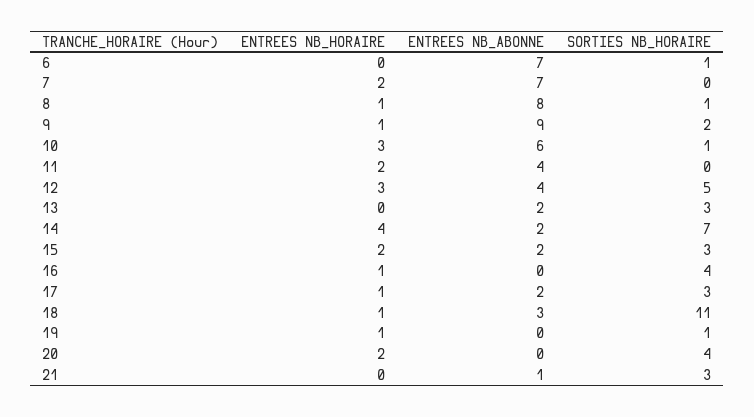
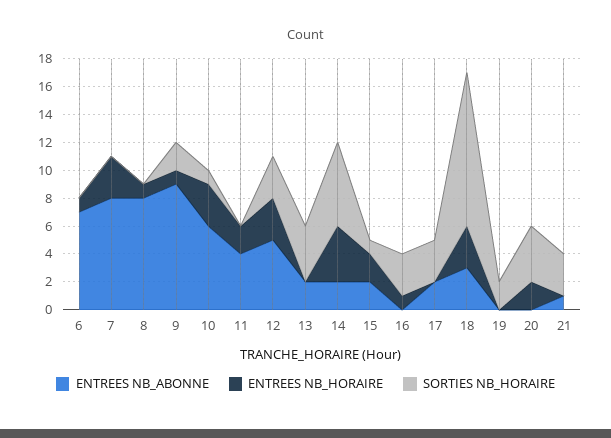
ENTREES NB_HORAIRE, 6: 0 -> 1
SORTIES NB_HORAIRE, 6: 1 -> 0
ENTREES NB_HORAIRE, 7: 2 -> 3
ENTREES NB_ABONNE, 7: 7 -> 8
SORTIES NB_HORAIRE, 8: 1 -> 0
ENTREES NB_ABONNE, 12: 4 -> 5
SORTIES NB_HORAIRE, 12: 5 -> 3
SORTIES NB_HORAIRE, 13: 3 -> 4
SORTIES NB_HORAIRE, 14: 7 -> 6
SORTIES NB_HORAIRE, 15: 3 -> 1
SORTIES NB_HORAIRE, 16: 4 -> 3
ENTREES NB_HORAIRE, 17: 1 -> 0
ENTREES NB_HORAIRE, 18: 1 -> 3
ENTREES NB_HORAIRE, 19: 1 -> 0
SORTIES NB_HORAIRE, 19: 1 -> 2

